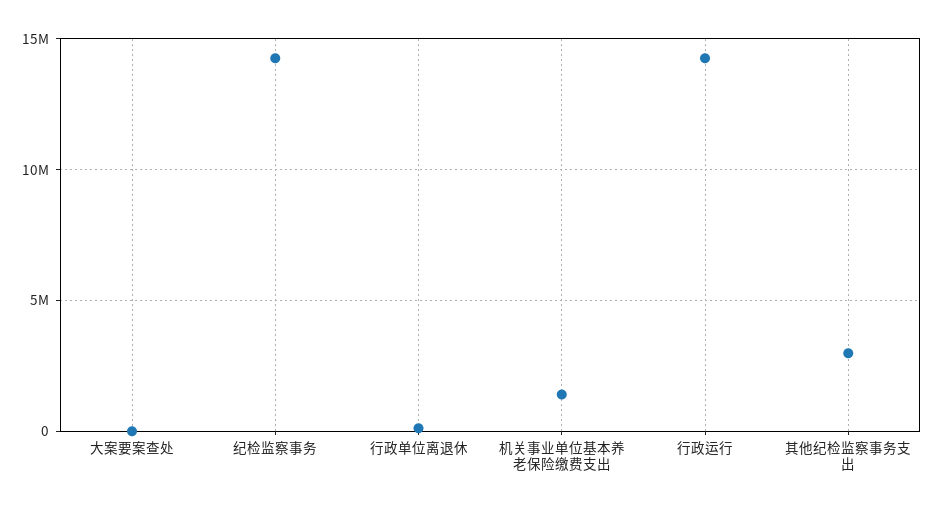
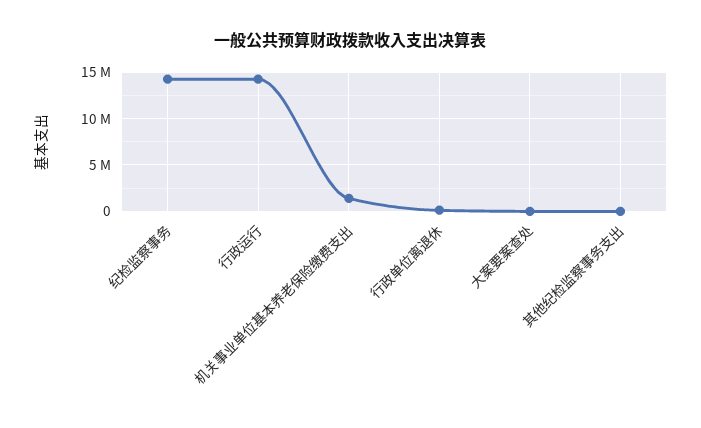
其他纪检监察事务支出: 3000000 -> 0

